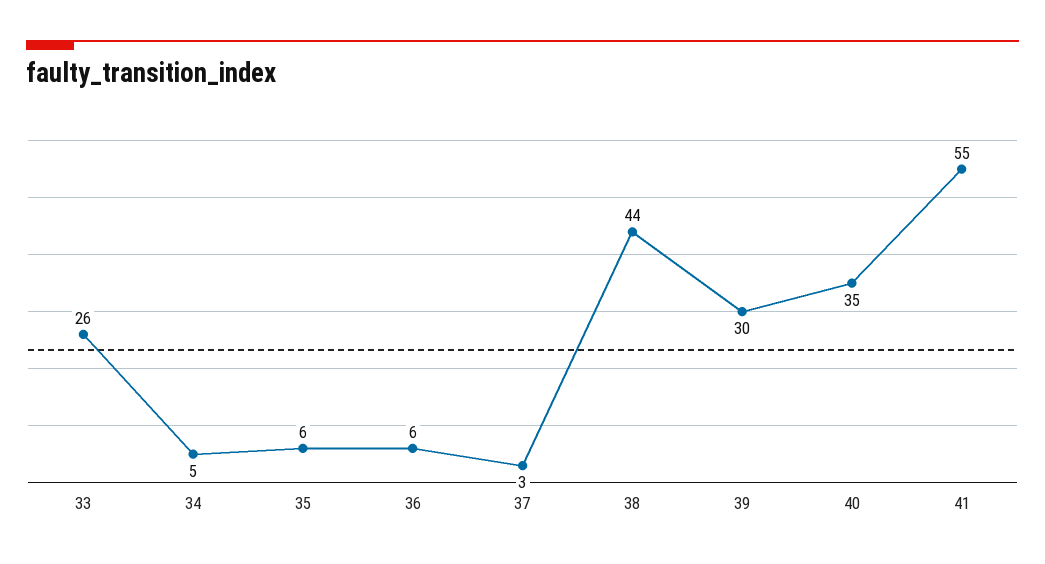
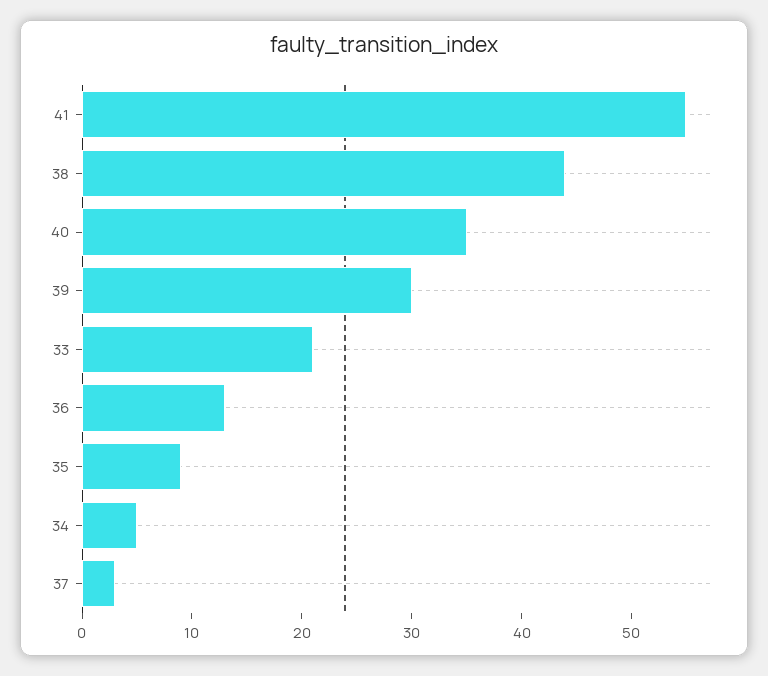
33: 26 -> 21
35: 6 -> 9
36: 6 -> 13

